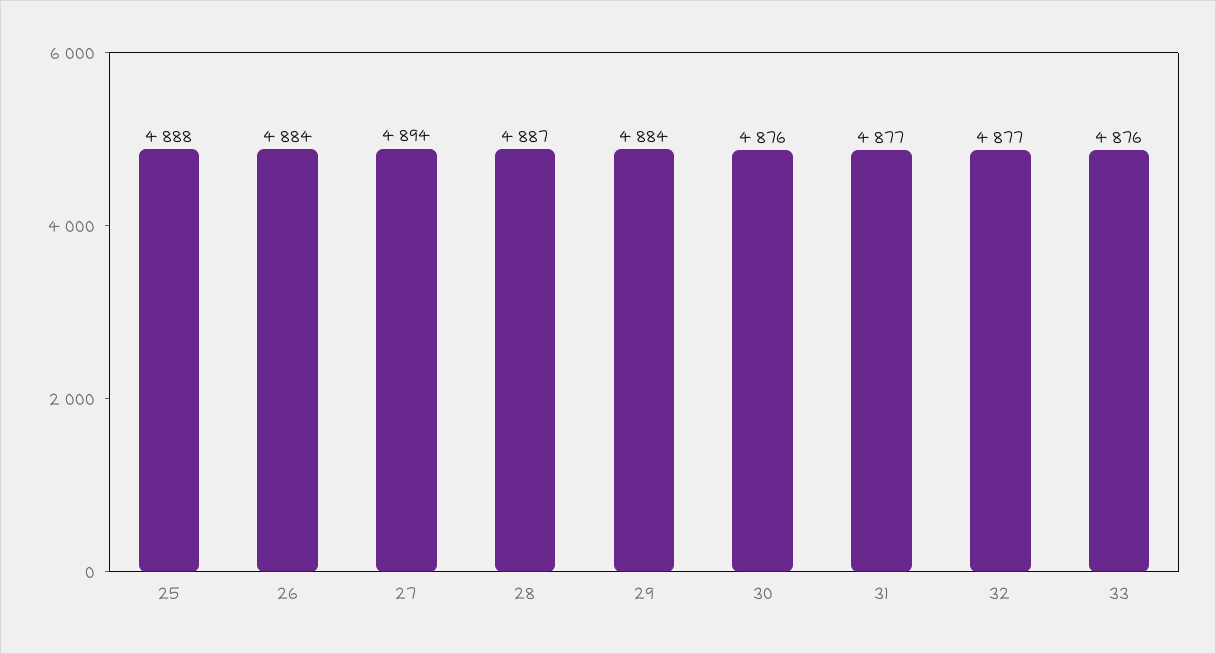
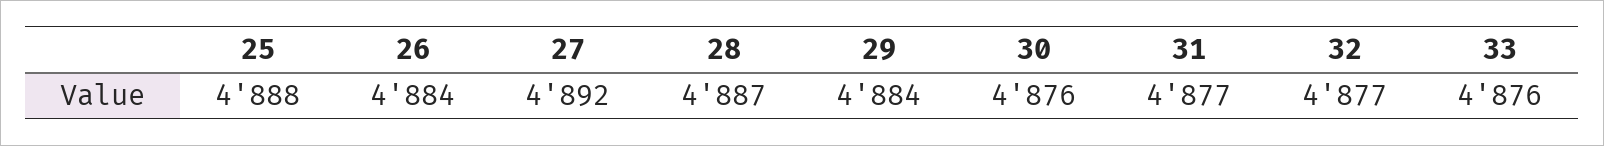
27: 4894 -> 4892

